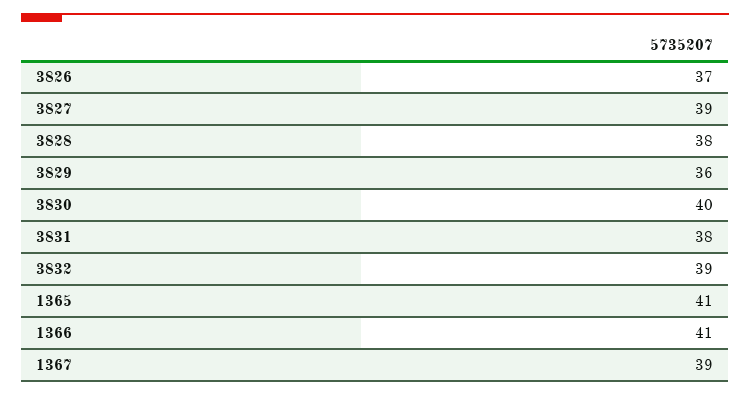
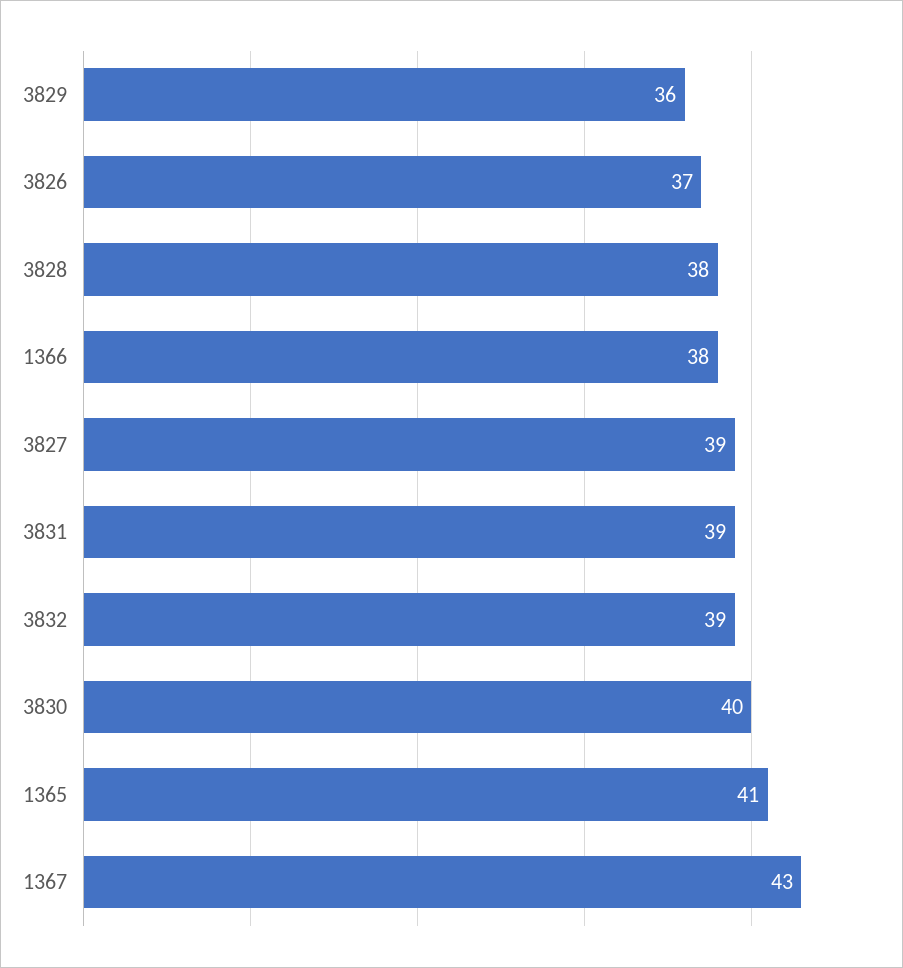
3831: 38 -> 39
1366: 41 -> 38
1367: 39 -> 43

